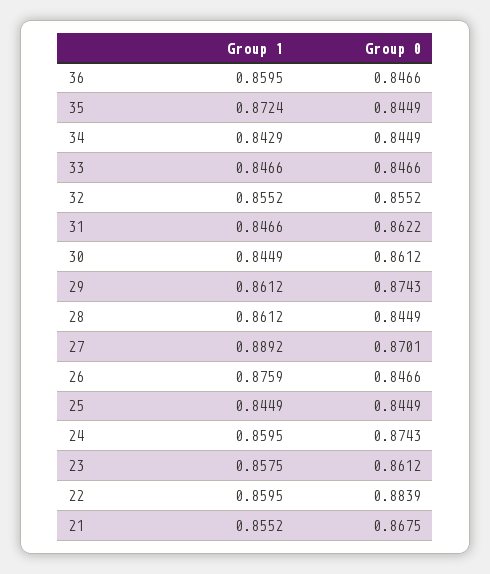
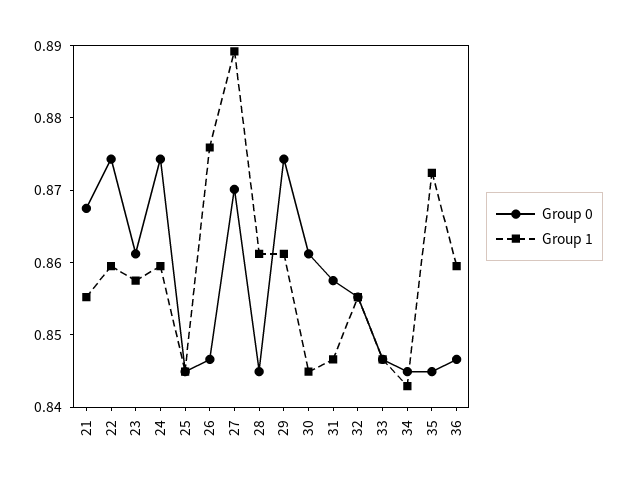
Group 0, 31: 0.8622 -> 0.858
Group 0, 22: 0.8839 -> 0.874

